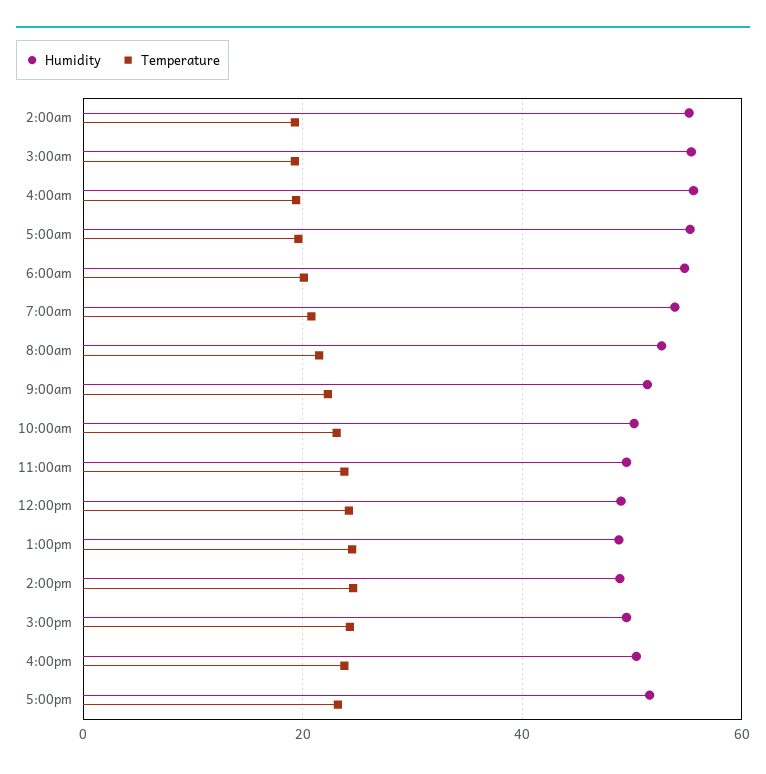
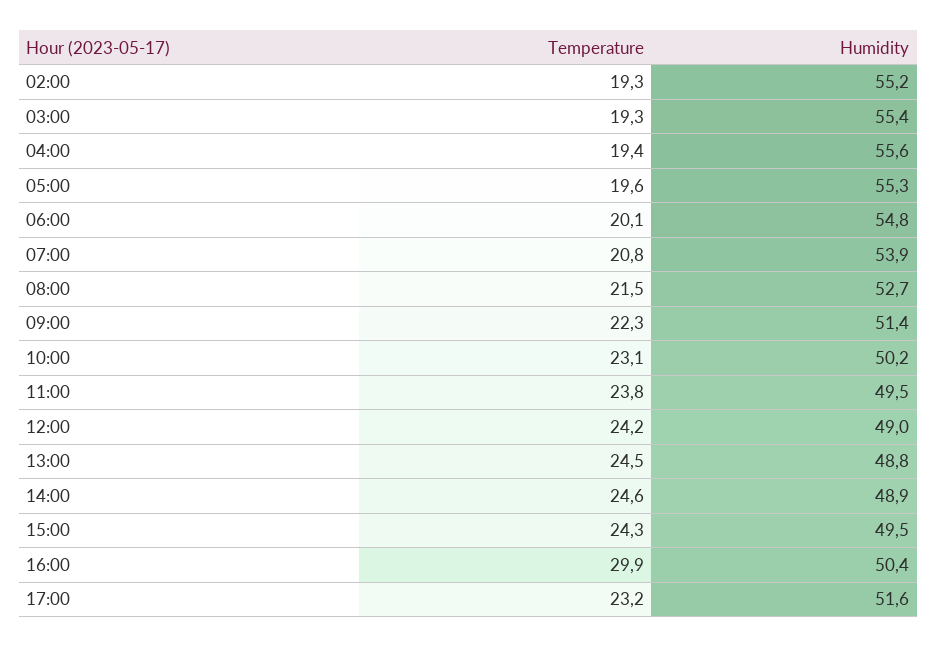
Temperature, 4:00pm: 24 -> 29.9

